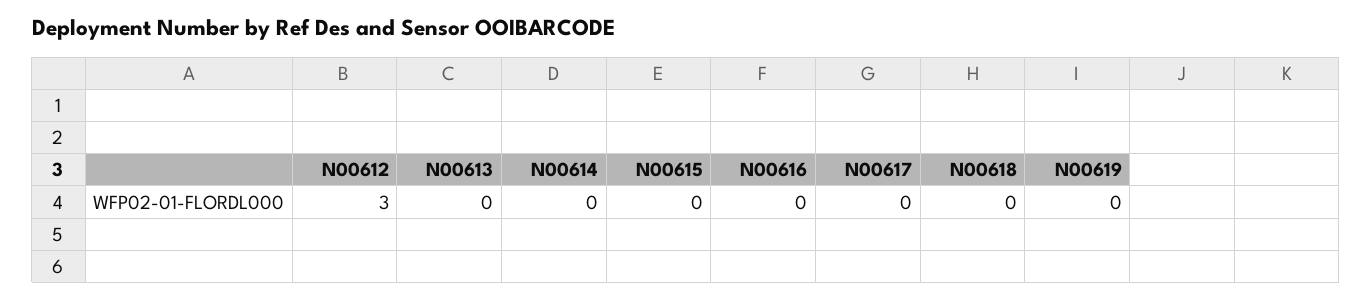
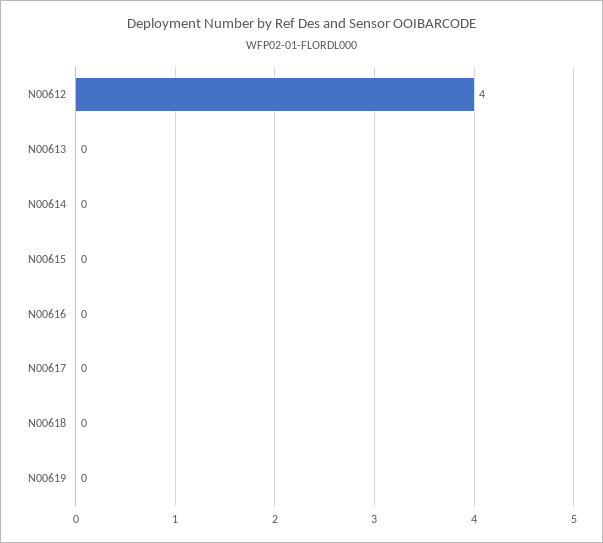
N00612: 3 -> 4

